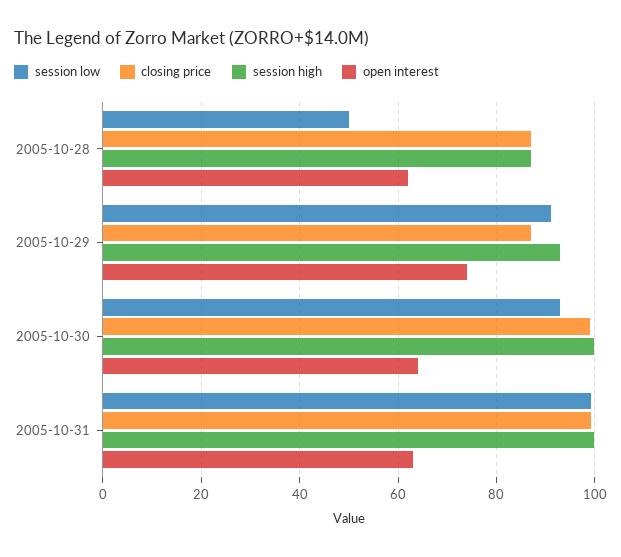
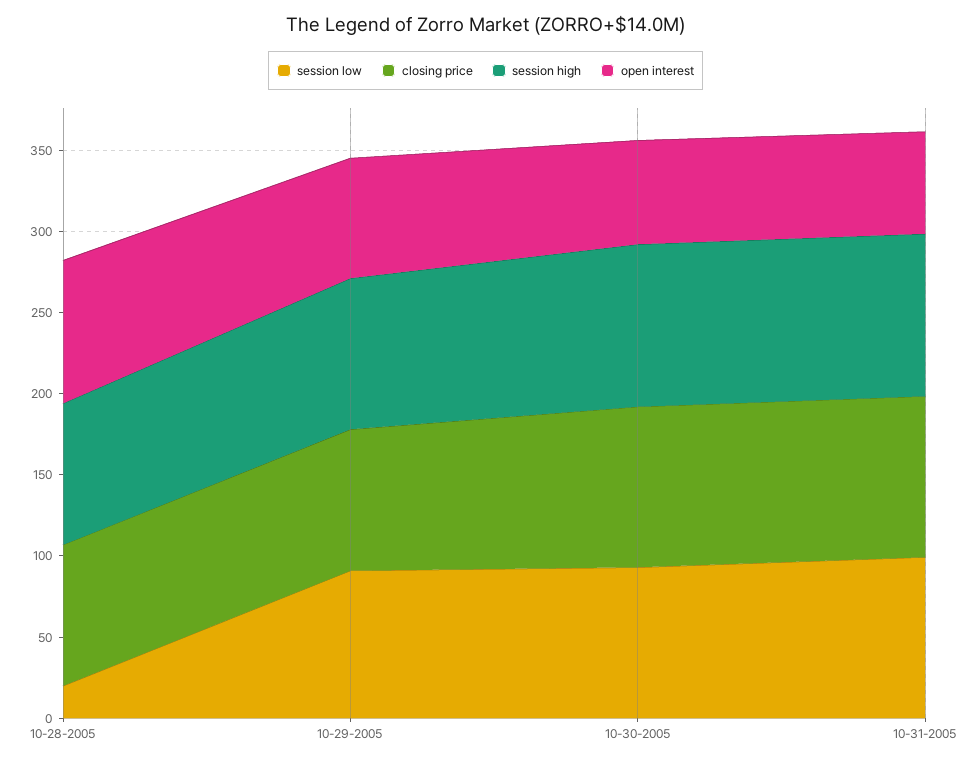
session low, 2005-10-28: 50 -> 20
open interest, 2005-10-28: 62 -> 90

